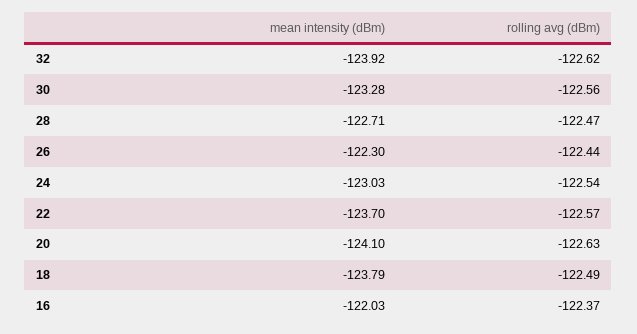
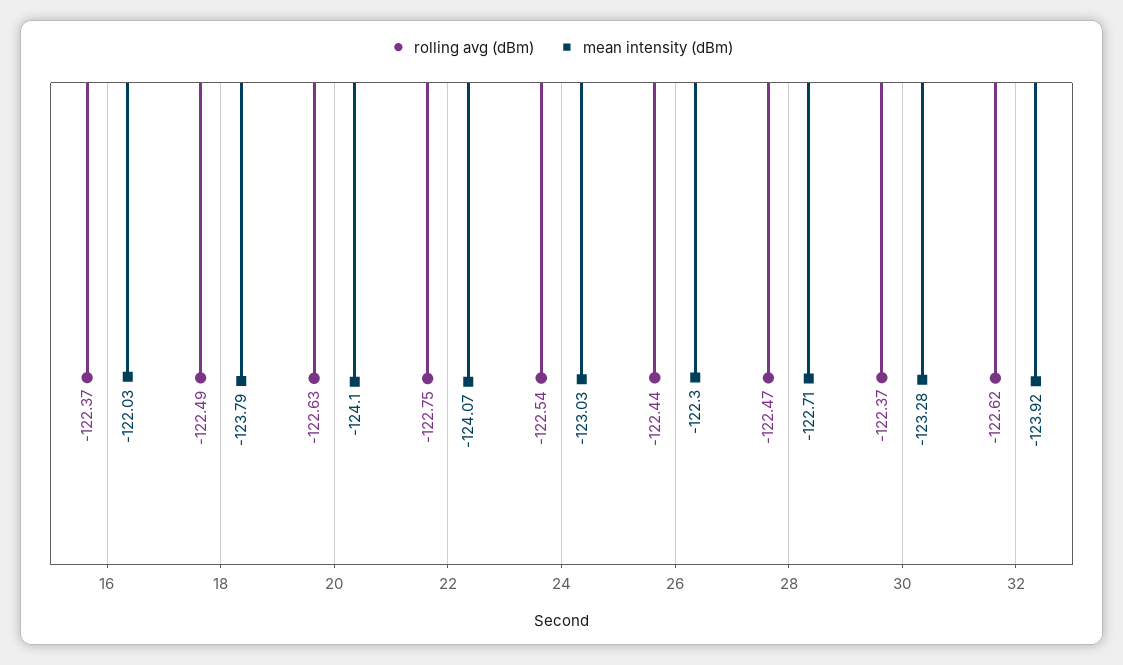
rolling avg (dBm), 30: -122.56 -> -122.37
mean intensity (dBm), 22: -123.7 -> -124.07
rolling avg (dBm), 22: -122.57 -> -122.75

